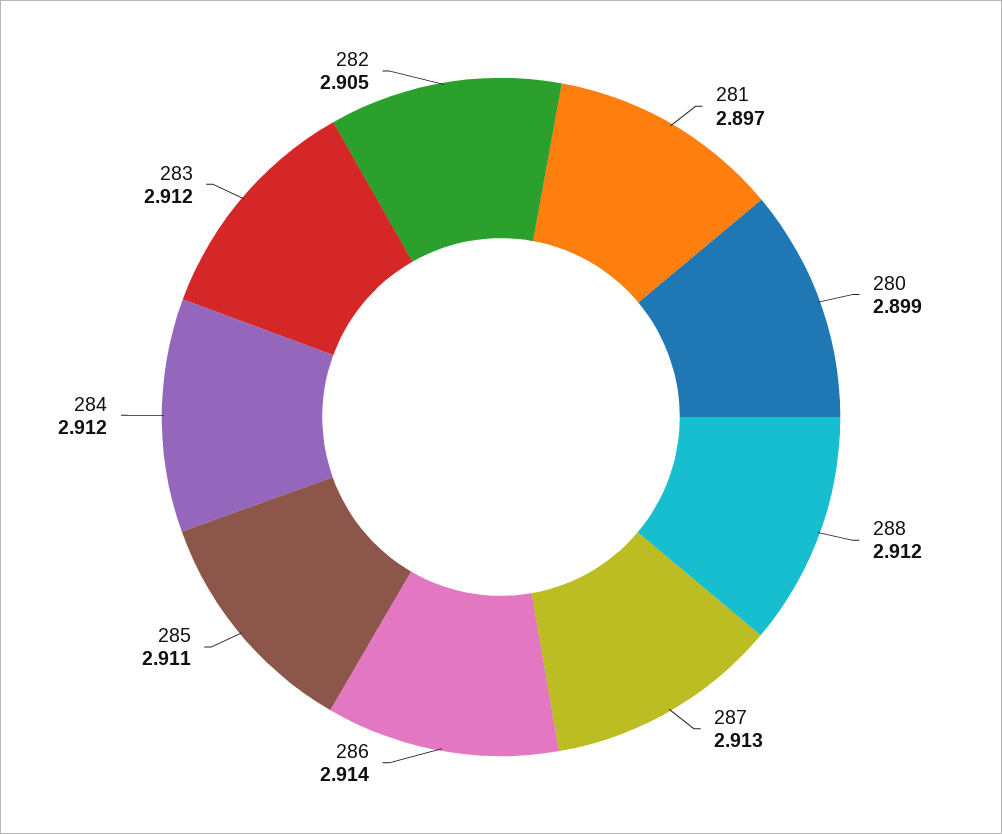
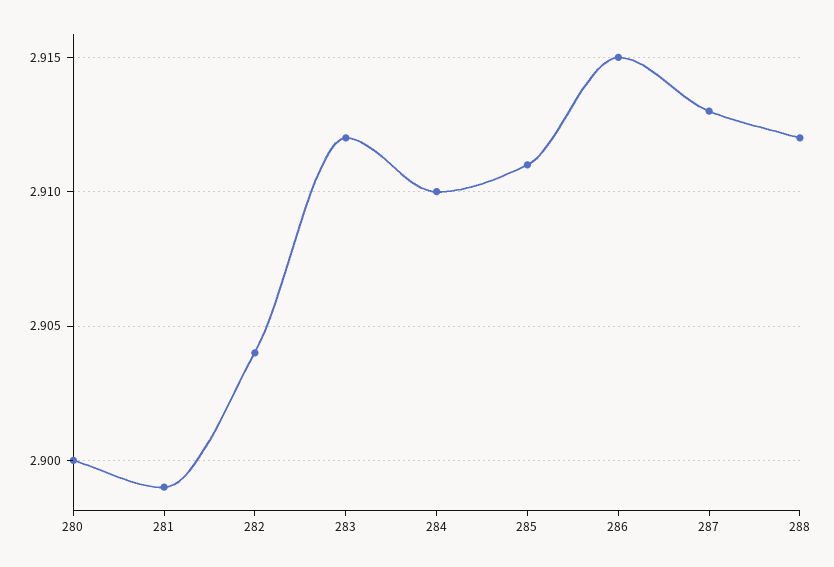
281: 2.897 -> 2.899
280: 2.899 -> 2.9
286: 2.914 -> 2.915
284: 2.912 -> 2.91
282: 2.905 -> 2.904

